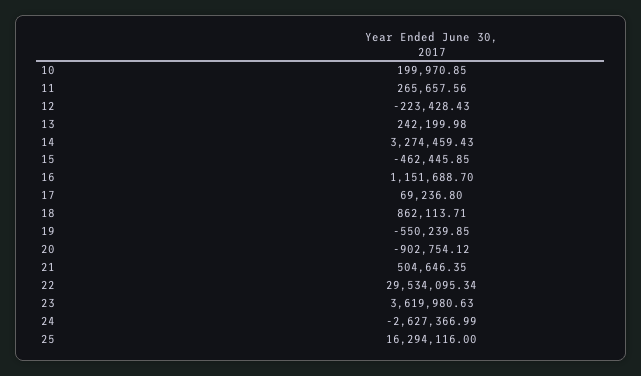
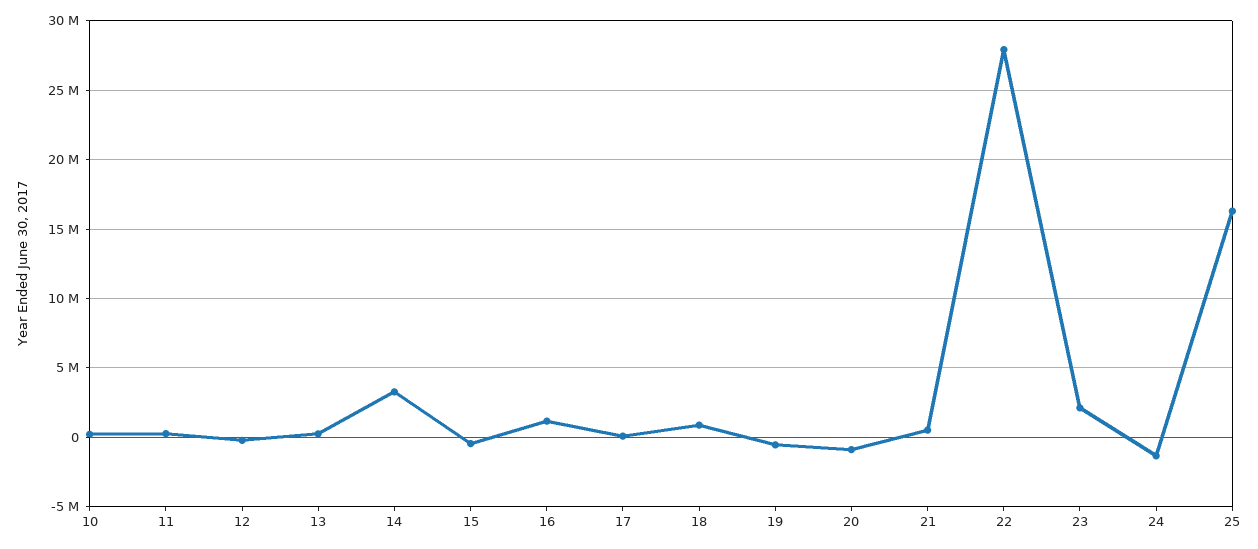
22: 29534095.34 -> 28000000
23: 3619980.63 -> 2000000
24: -2627366.99 -> -1500000

